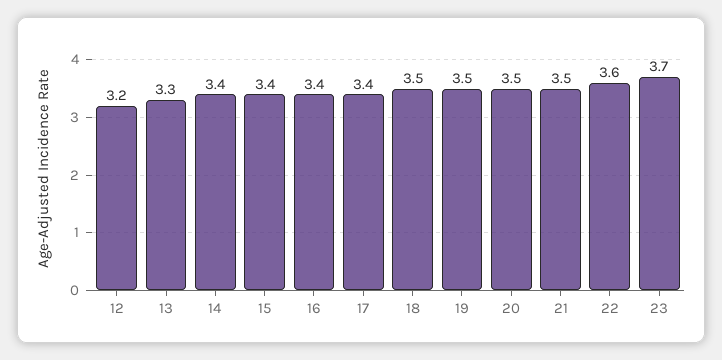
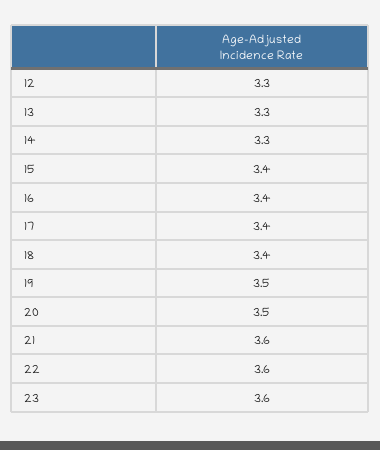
12: 3.2 -> 3.3
14: 3.4 -> 3.3
18: 3.5 -> 3.4
21: 3.5 -> 3.6
23: 3.7 -> 3.6

